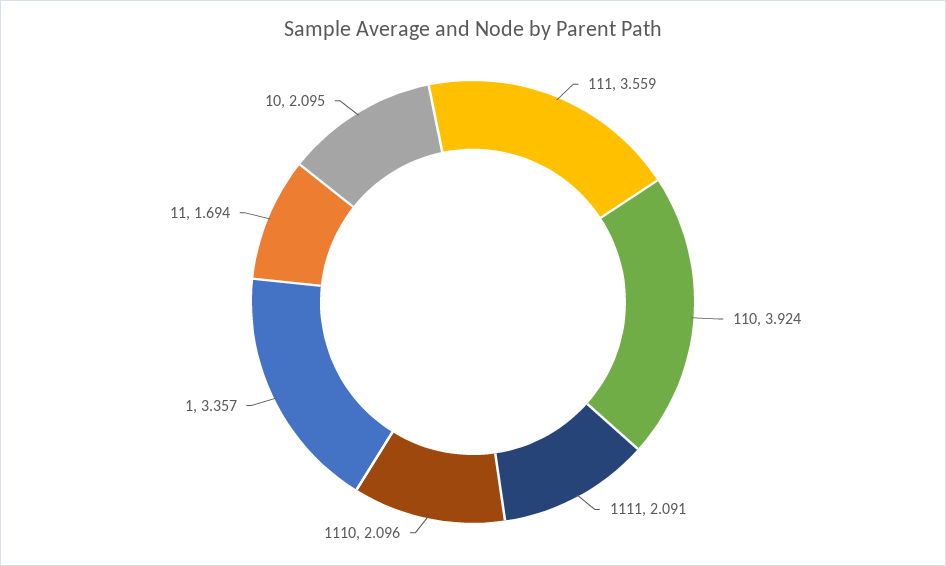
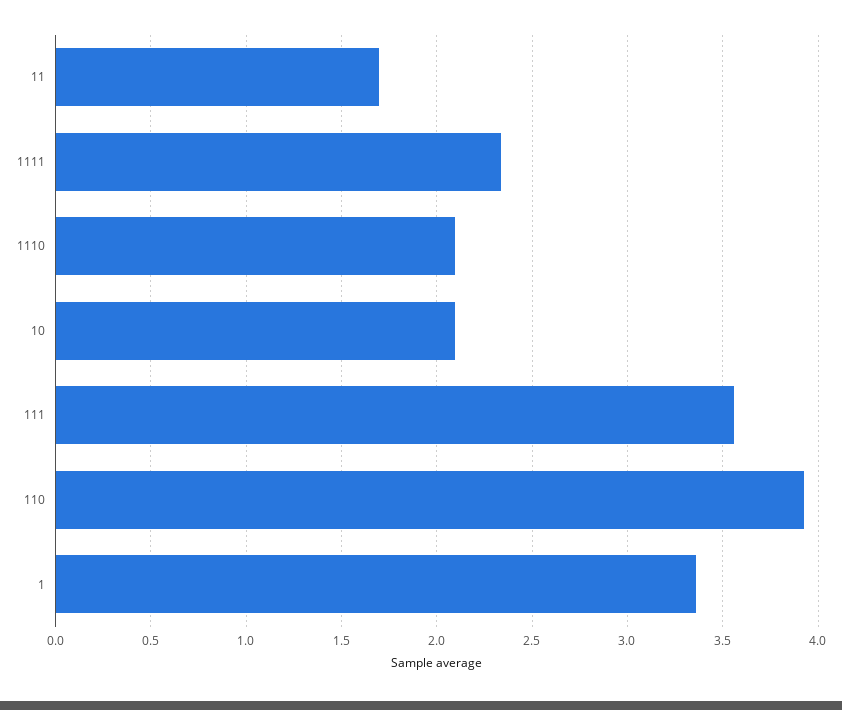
1111: 2.091 -> 2.35

